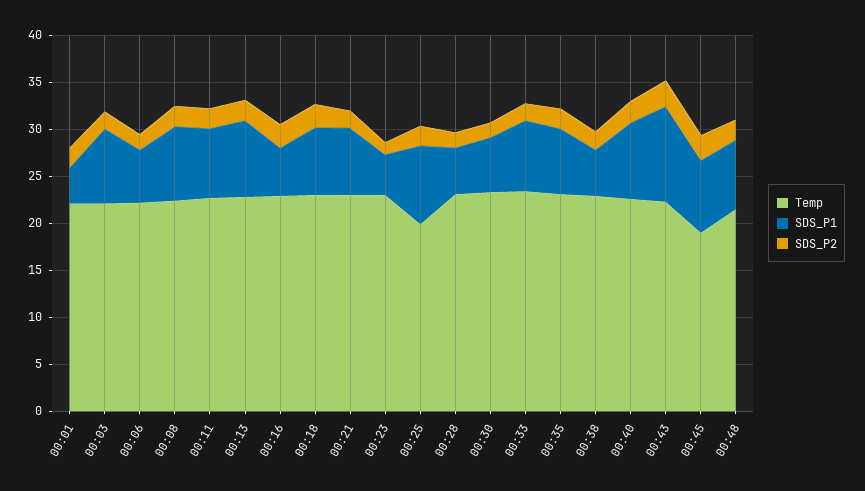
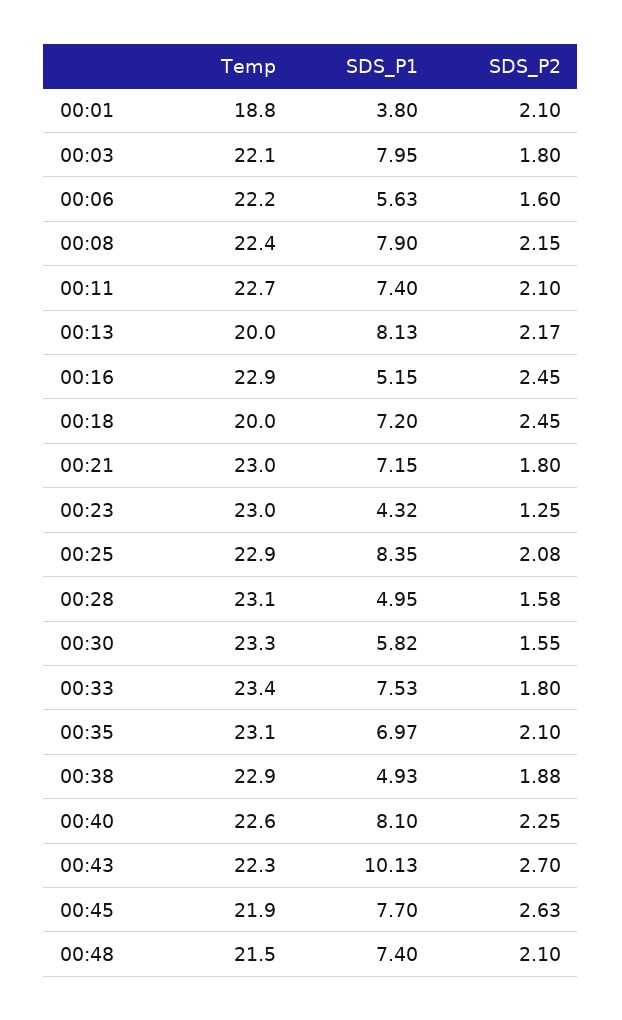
Temp, 00:01: 22 -> 18.8
Temp, 00:13: 23 -> 20
Temp, 00:18: 23 -> 20
Temp, 00:25: 20 -> 22.9
Temp, 00:45: 19 -> 21.9

